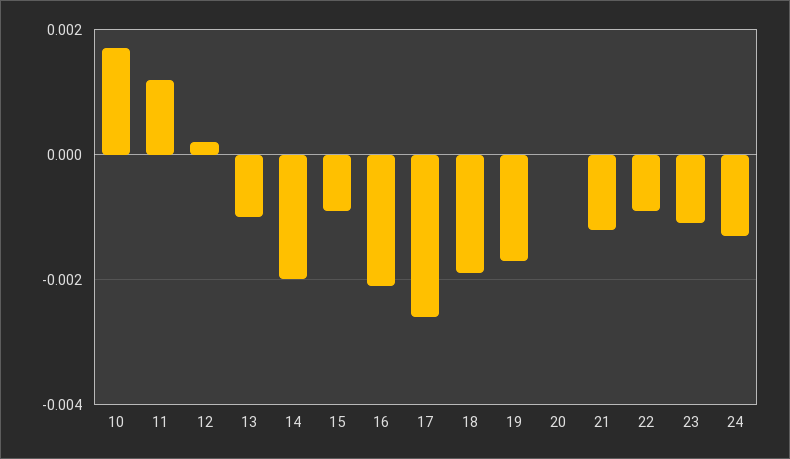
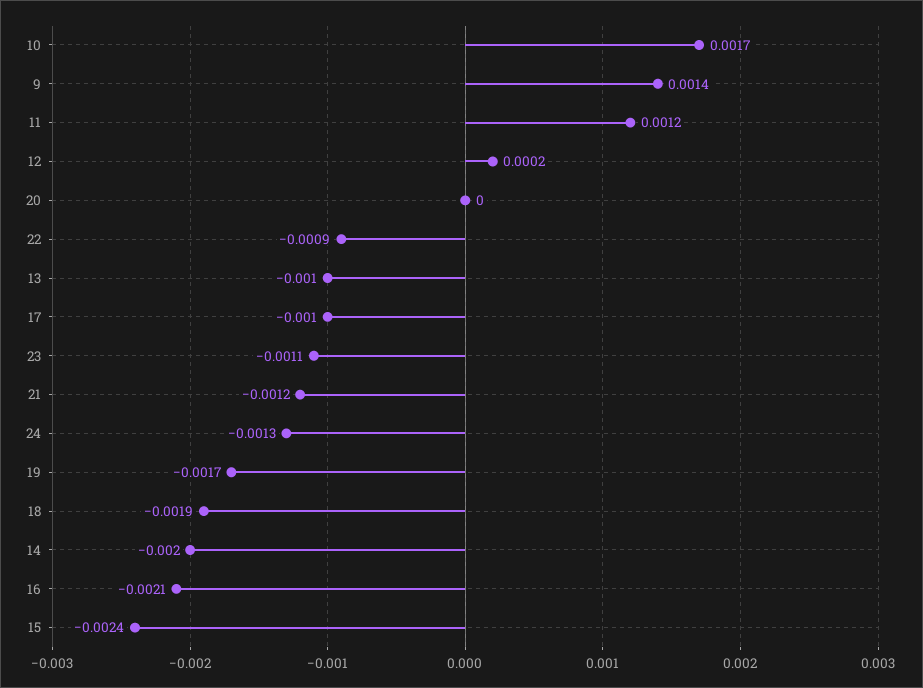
15: -0.001 -> -0.0024
17: -0.0025 -> -0.001
9: none -> 0.0014

